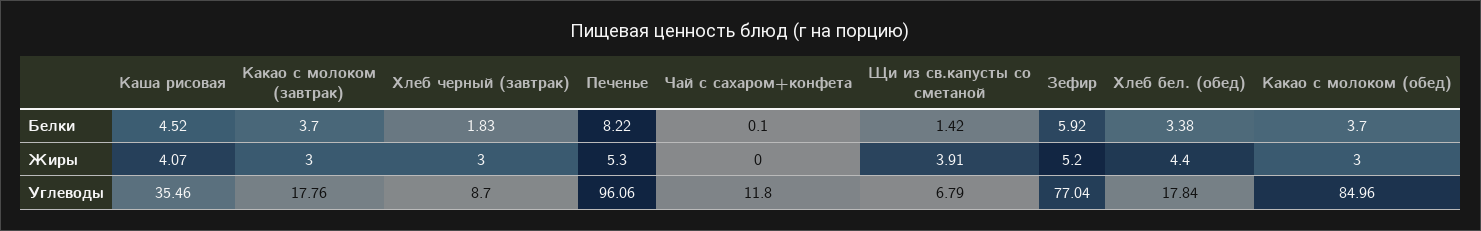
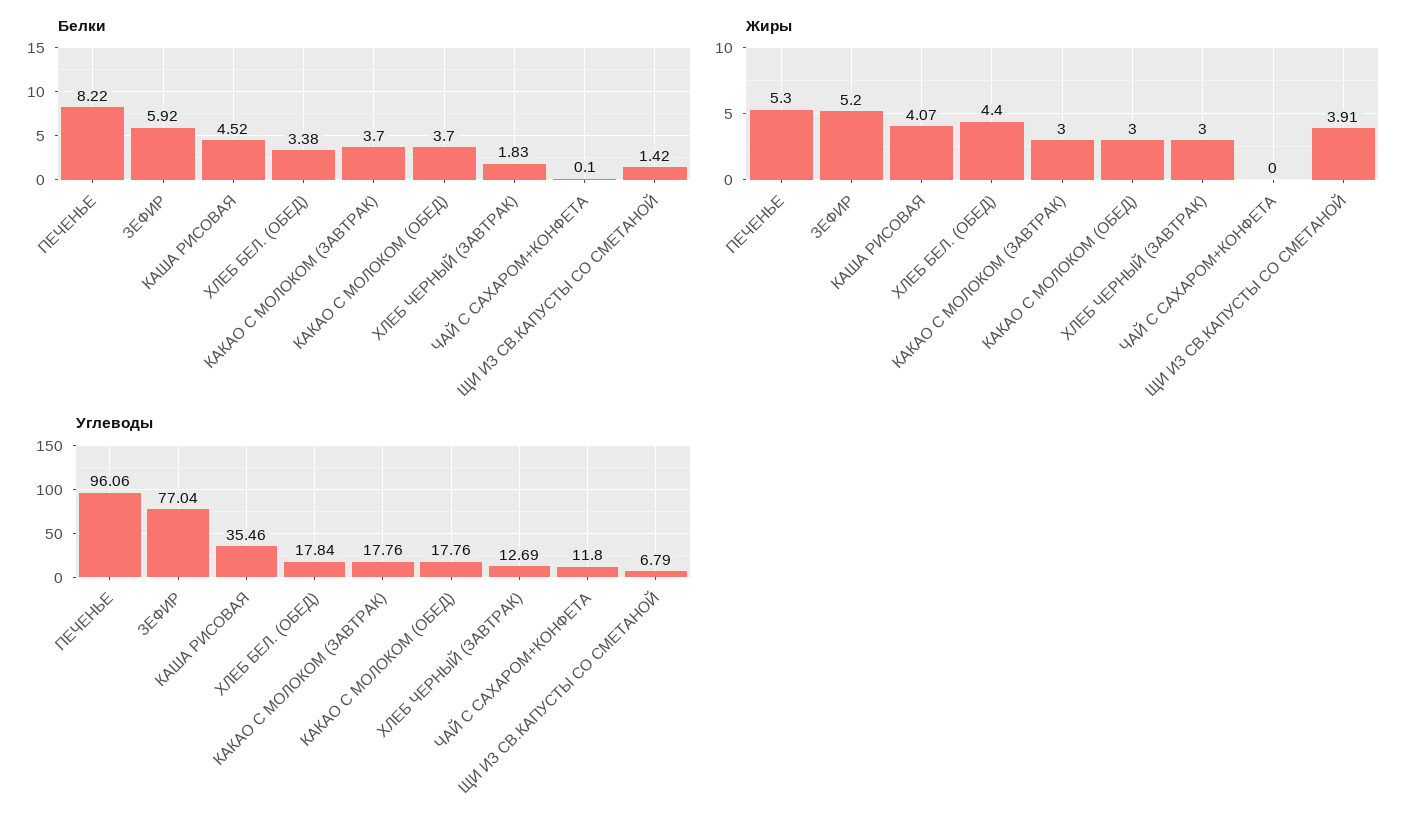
Углеводы, Хлеб черный (завтрак): 8.7 -> 12.69
Углеводы, Какао с молоком (обед): 84.96 -> 17.76

